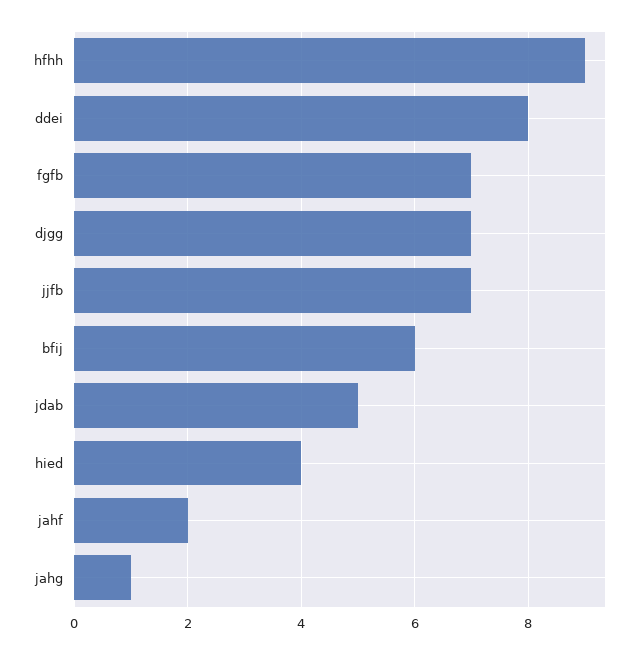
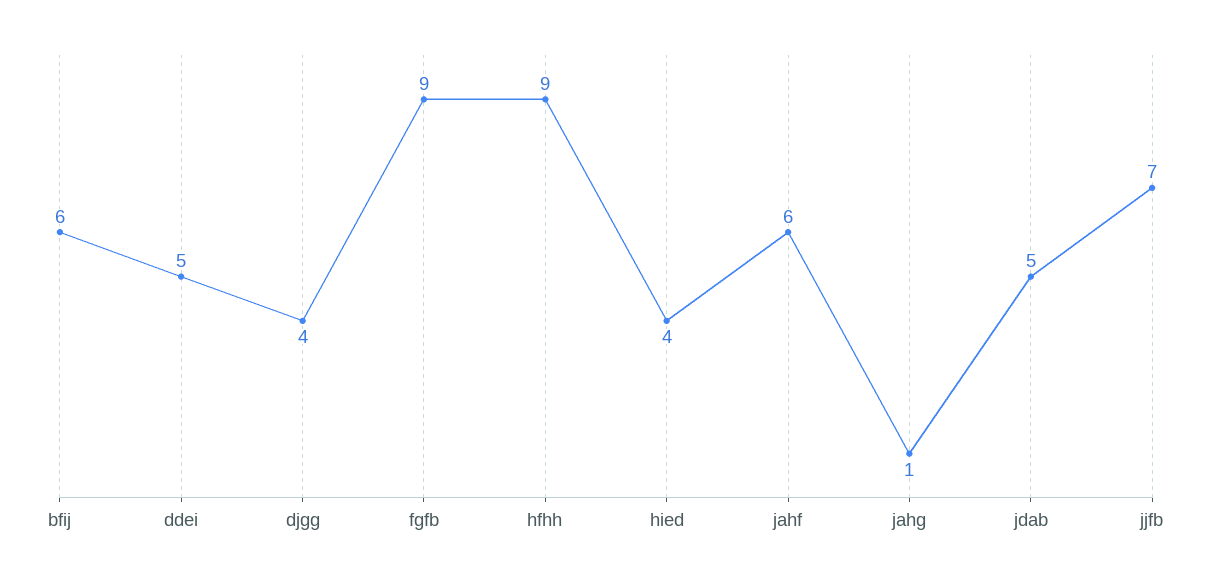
ddei: 8 -> 5
fgfb: 7 -> 9
djgg: 7 -> 4
jahf: 2 -> 6

